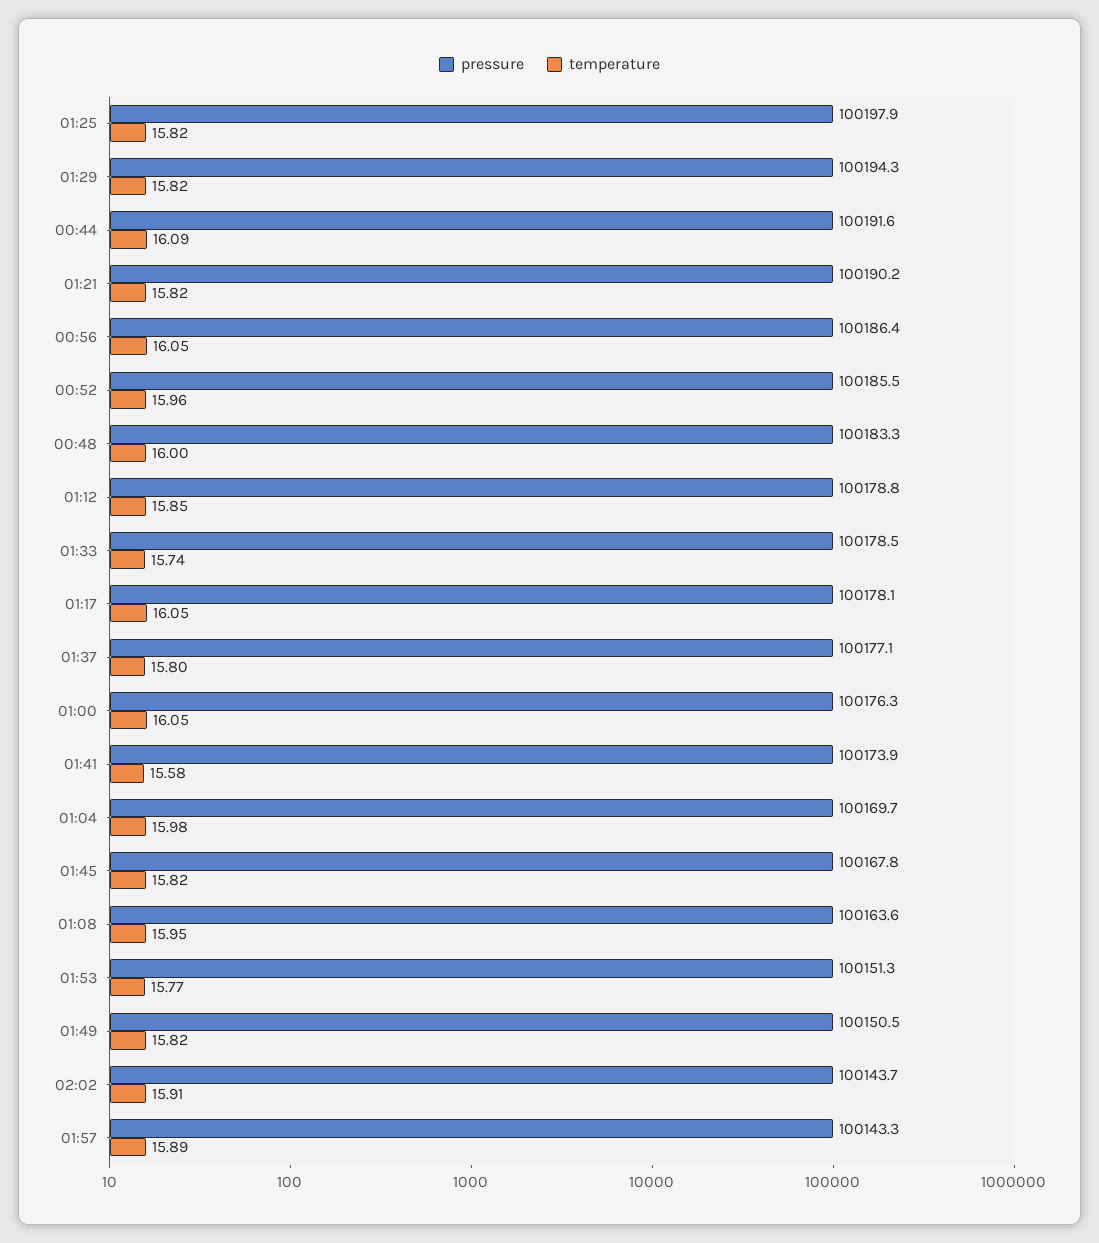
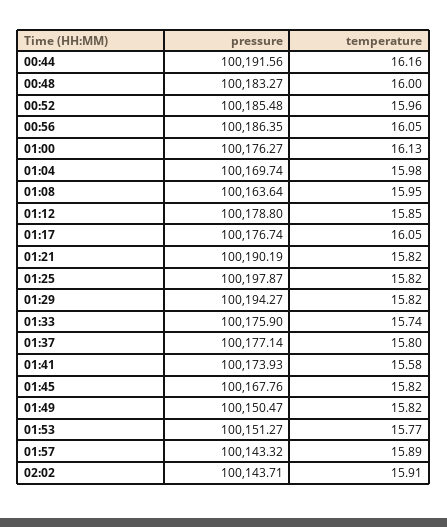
temperature, 00:44: 16.09 -> 16.16
pressure, 01:33: 100178.5 -> 100175.9
pressure, 01:17: 100178.1 -> 100176.74
temperature, 01:00: 16.05 -> 16.13

